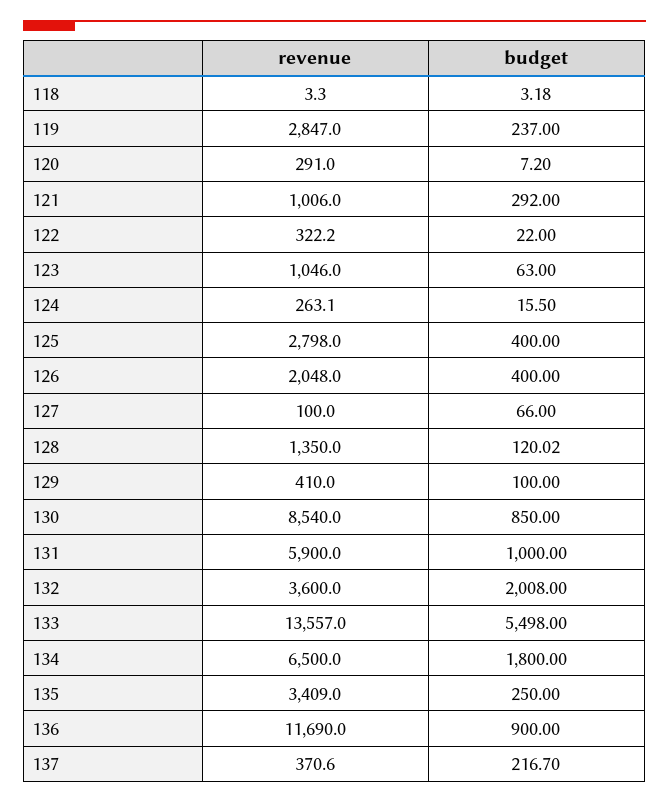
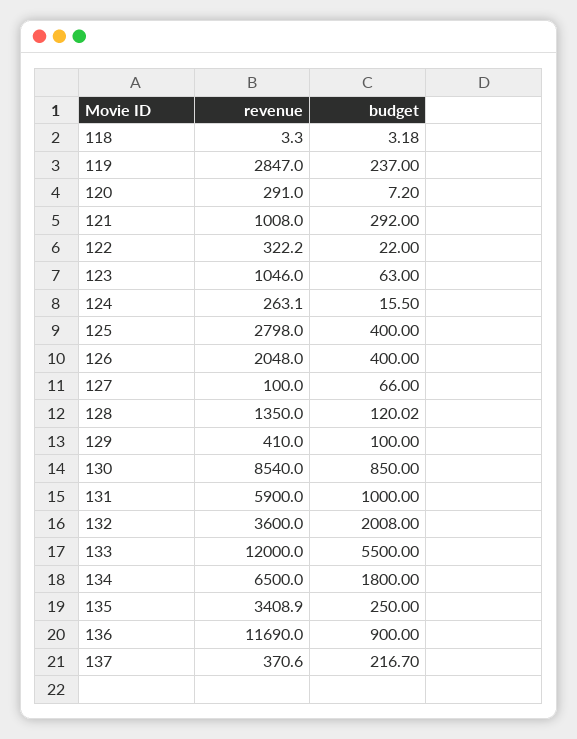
revenue, 121: 1006 -> 1008
revenue, 133: 13557 -> 12000
budget, 133: 5498 -> 5500
revenue, 135: 3409 -> 3408.9

